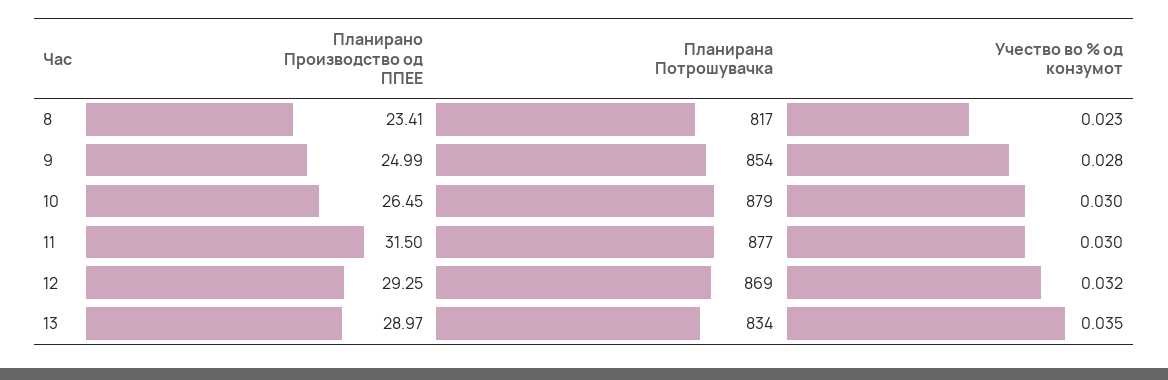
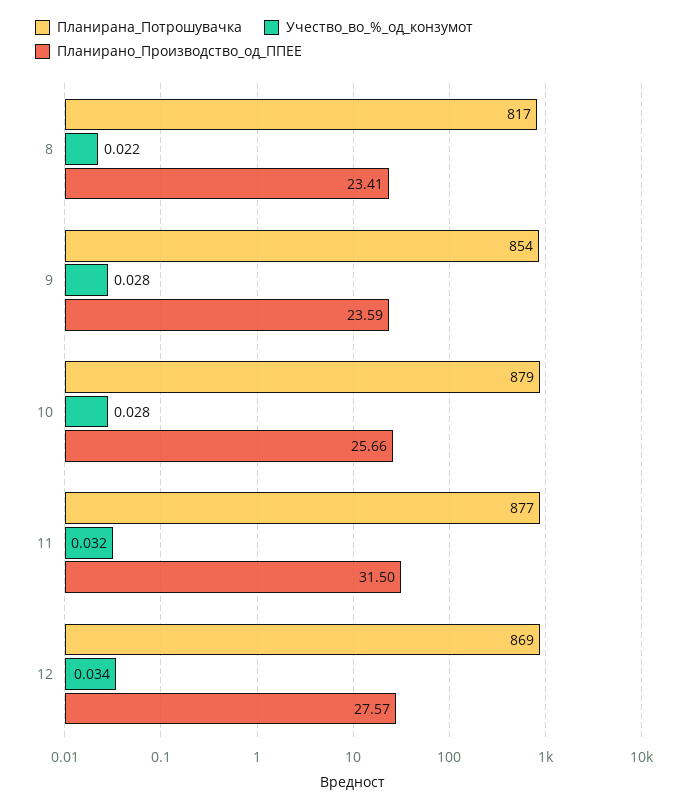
Учество во % од конзумот, 8: 0.023 -> 0.022
Планирано Производство од ППЕЕ, 9: 24.99 -> 23.59
Планирано Производство од ППЕЕ, 10: 26.45 -> 25.66
Учество во % од конзумот, 10: 0.03 -> 0.028
Учество во % од конзумот, 11: 0.03 -> 0.032
Планирано Производство од ППЕЕ, 12: 29.25 -> 27.57
Учество во % од конзумот, 12: 0.032 -> 0.034
Планирано Производство од ППЕЕ, 13: 28.97 -> none
Планирана Потрошувачка, 13: 834 -> none
Учество во % од конзумот, 13: 0.035 -> none

